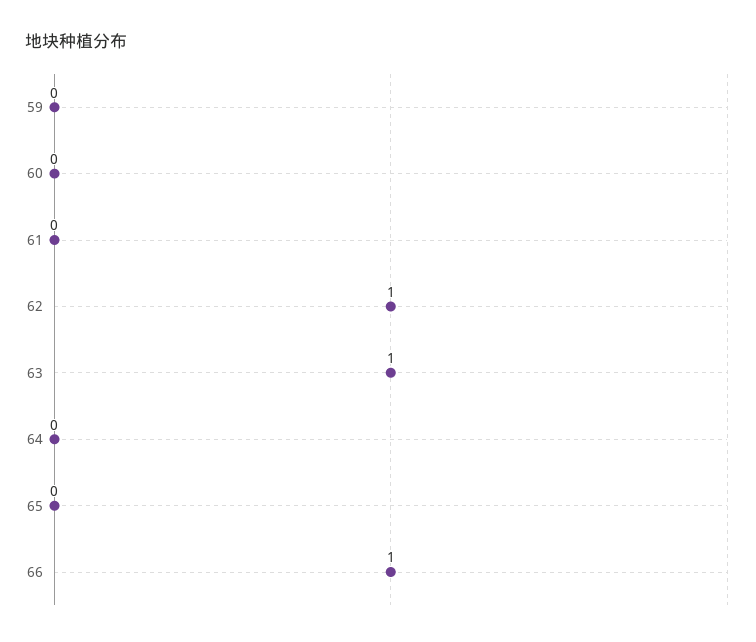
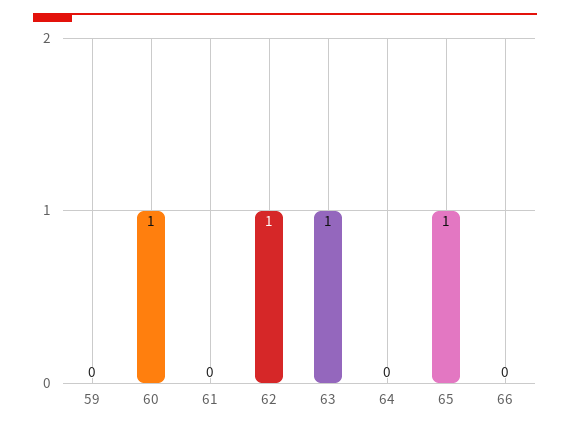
60: 0 -> 1
65: 0 -> 1
66: 1 -> 0

